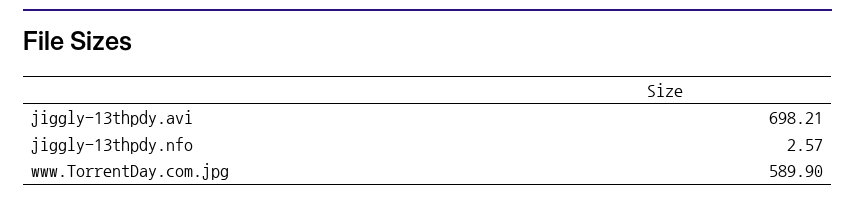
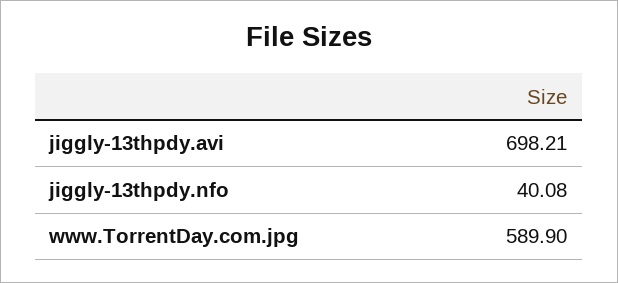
jiggly-13thpdy.nfo: 2.57 -> 40.08

